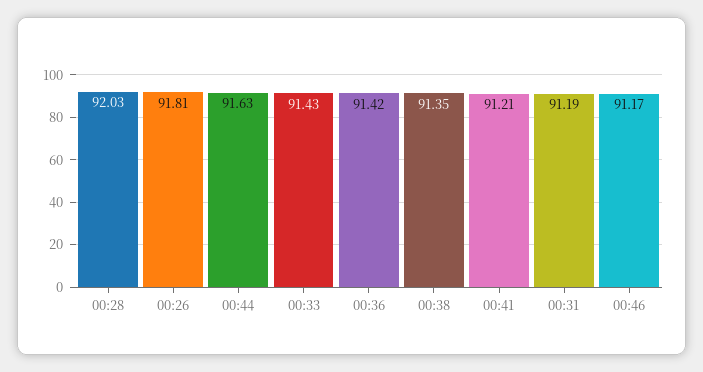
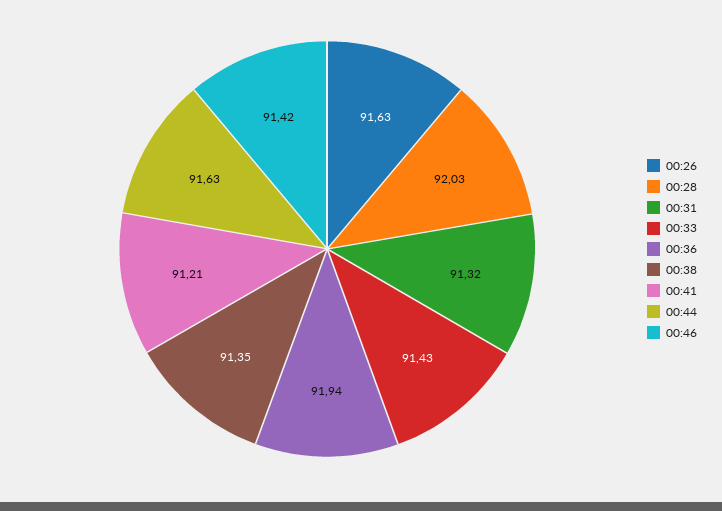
00:26: 91.81 -> 91.63
00:36: 91.42 -> 91.94
00:31: 91.19 -> 91.32
00:46: 91.17 -> 91.42

